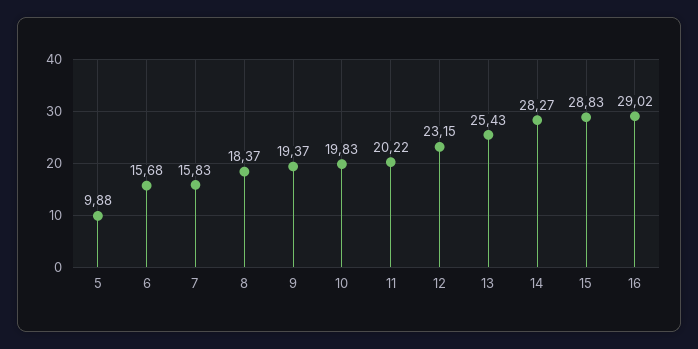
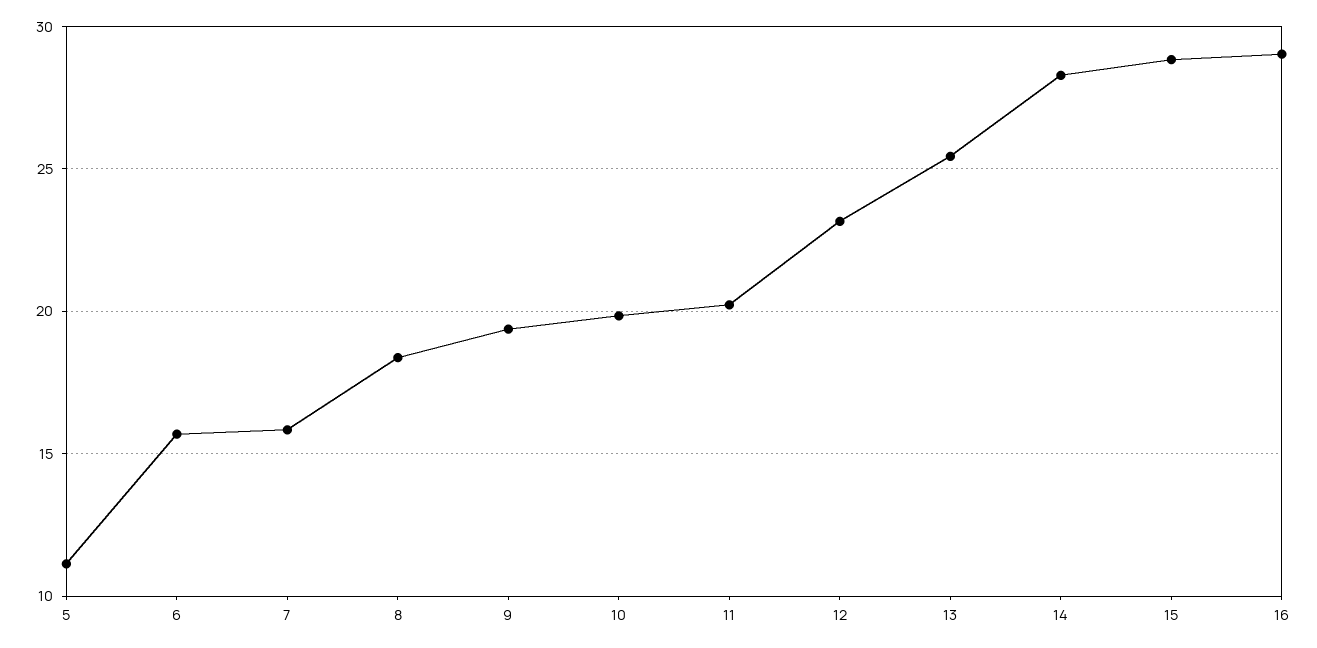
5: 9.88 -> 11

